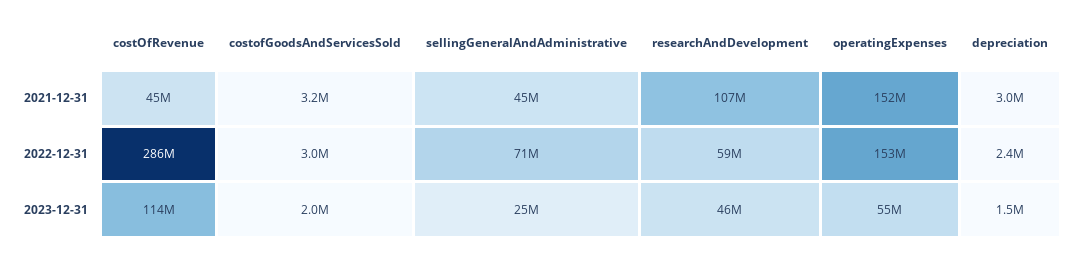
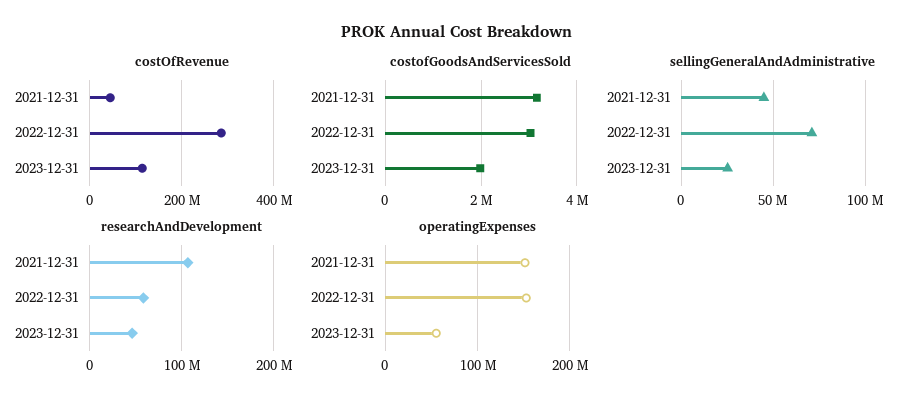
depreciation, 2021-12-31: 3000000 -> none
depreciation, 2022-12-31: 2400000 -> none
depreciation, 2023-12-31: 1500000 -> none

